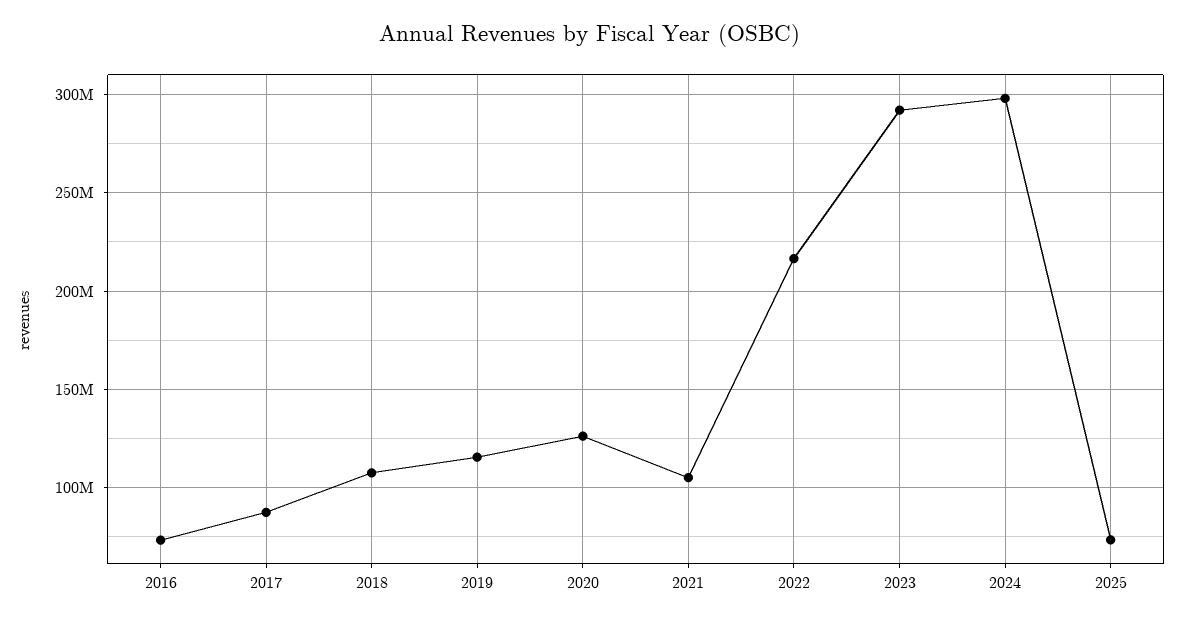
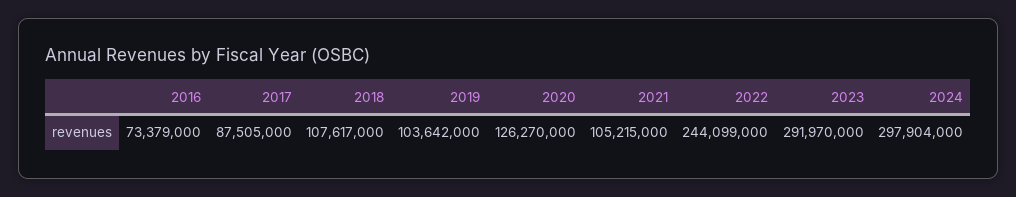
2019: 115000000 -> 103642000
2022: 215000000 -> 244099000
2025: 75000000 -> none

